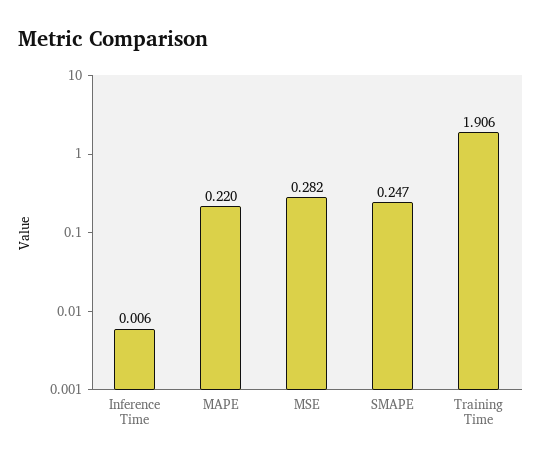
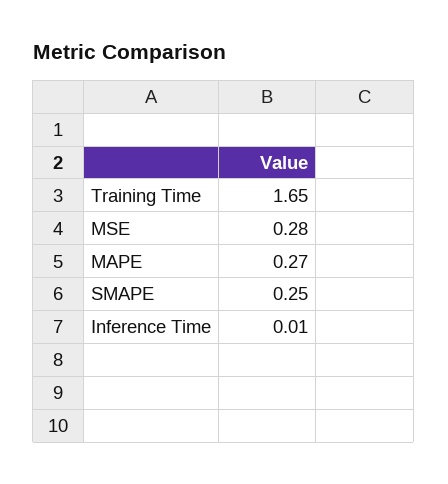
MAPE: 0.22 -> 0.27
Training Time: 1.906 -> 1.65

